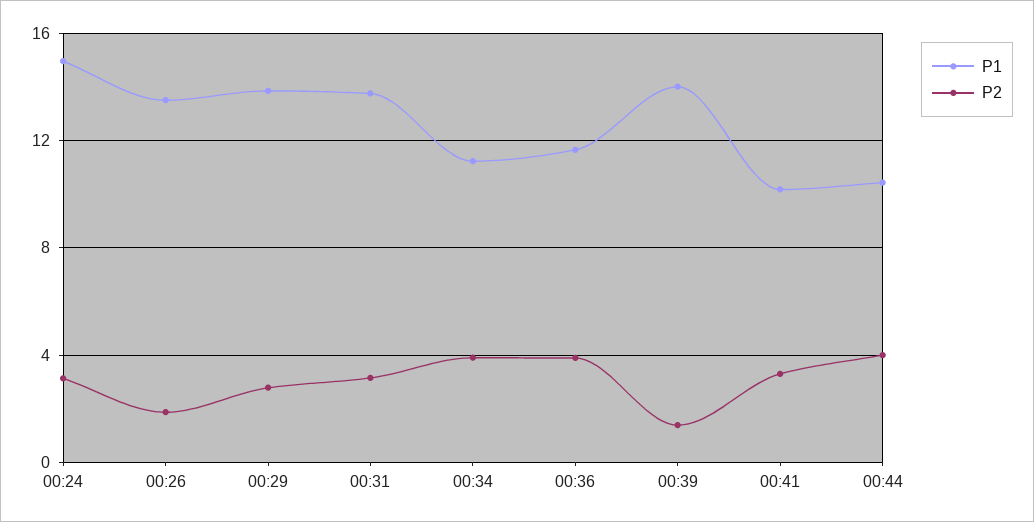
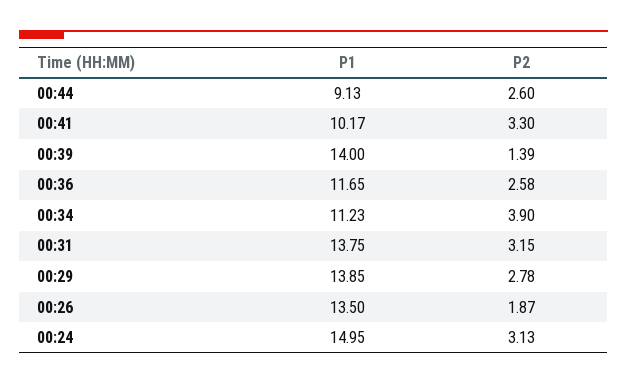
P2, 00:36: 4 -> 2.58
P1, 00:44: 10.5 -> 9.13
P2, 00:44: 4 -> 2.6

